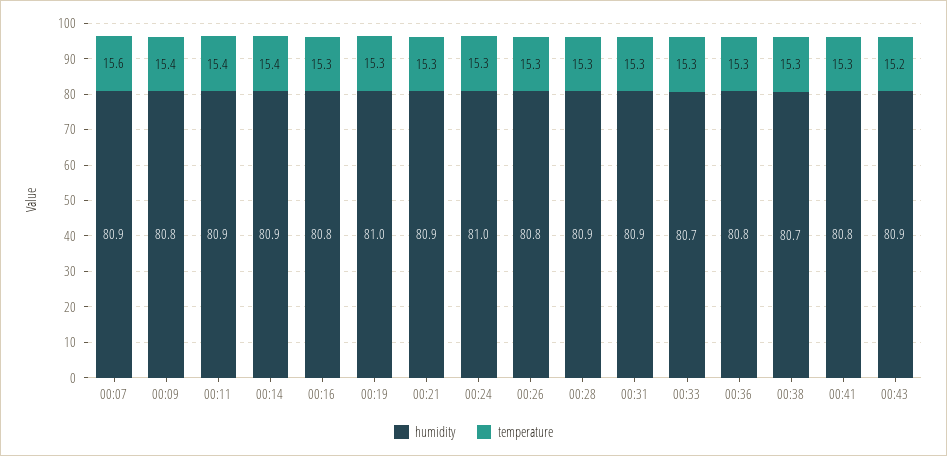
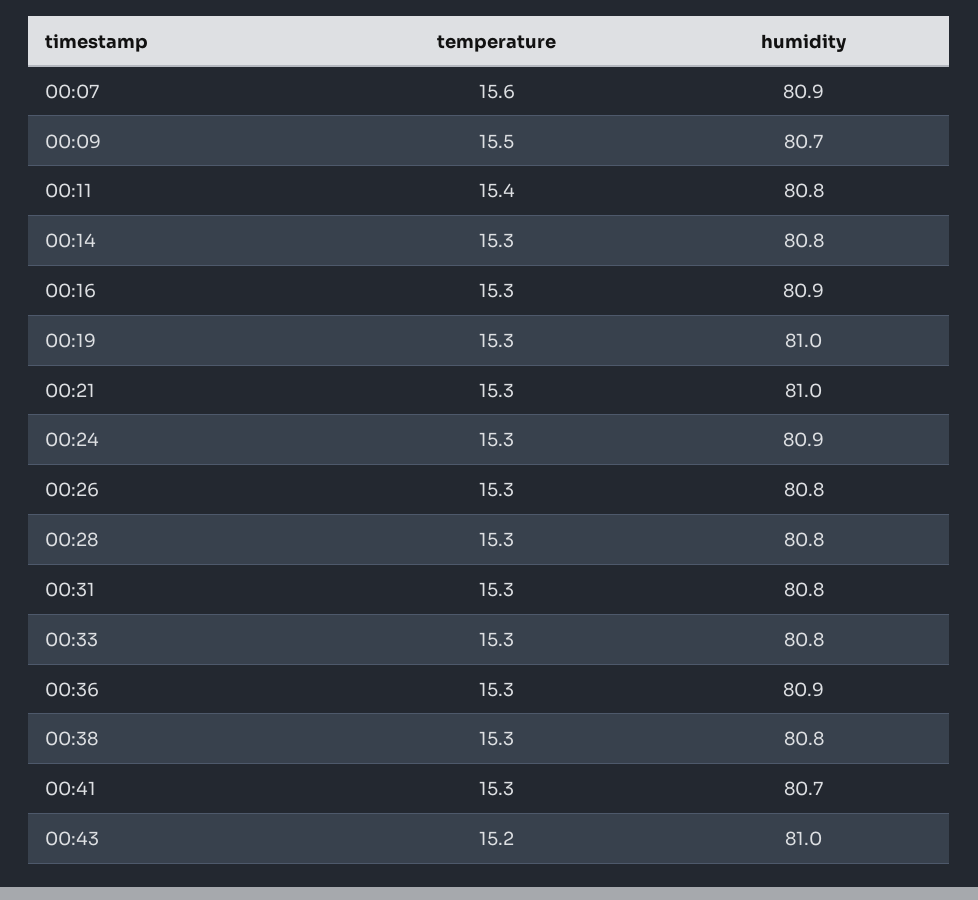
humidity, 00:09: 80.8 -> 80.7
temperature, 00:09: 15.4 -> 15.5
humidity, 00:11: 80.9 -> 80.8
humidity, 00:14: 80.9 -> 80.8
temperature, 00:14: 15.4 -> 15.3
humidity, 00:16: 80.8 -> 80.9
humidity, 00:21: 80.9 -> 81
humidity, 00:24: 81 -> 80.9
humidity, 00:28: 80.9 -> 80.8
humidity, 00:31: 80.9 -> 80.8
humidity, 00:33: 80.7 -> 80.8
humidity, 00:36: 80.8 -> 80.9
humidity, 00:38: 80.7 -> 80.8
humidity, 00:41: 80.8 -> 80.7
humidity, 00:43: 80.9 -> 81

